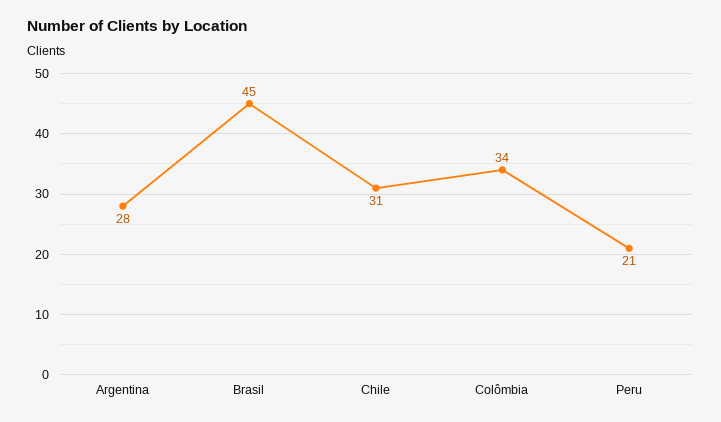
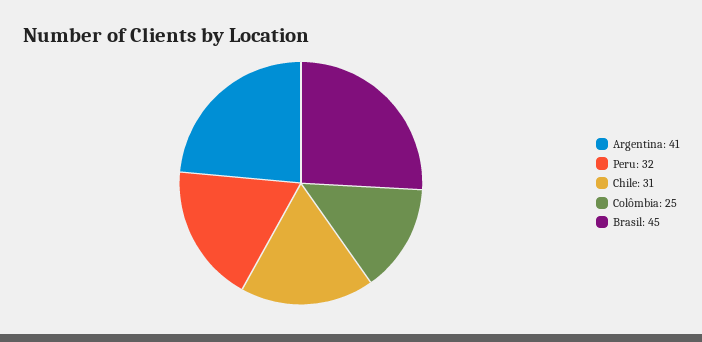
Argentina: 28 -> 41
Colômbia: 34 -> 25
Peru: 21 -> 32

